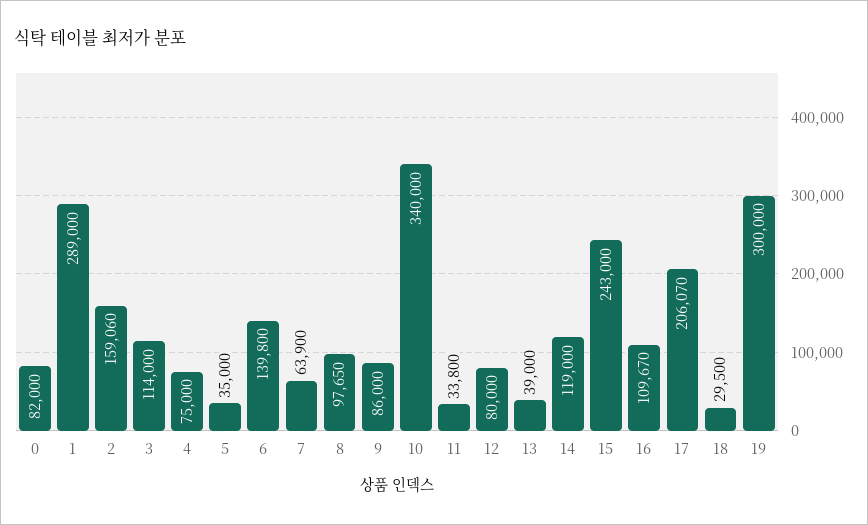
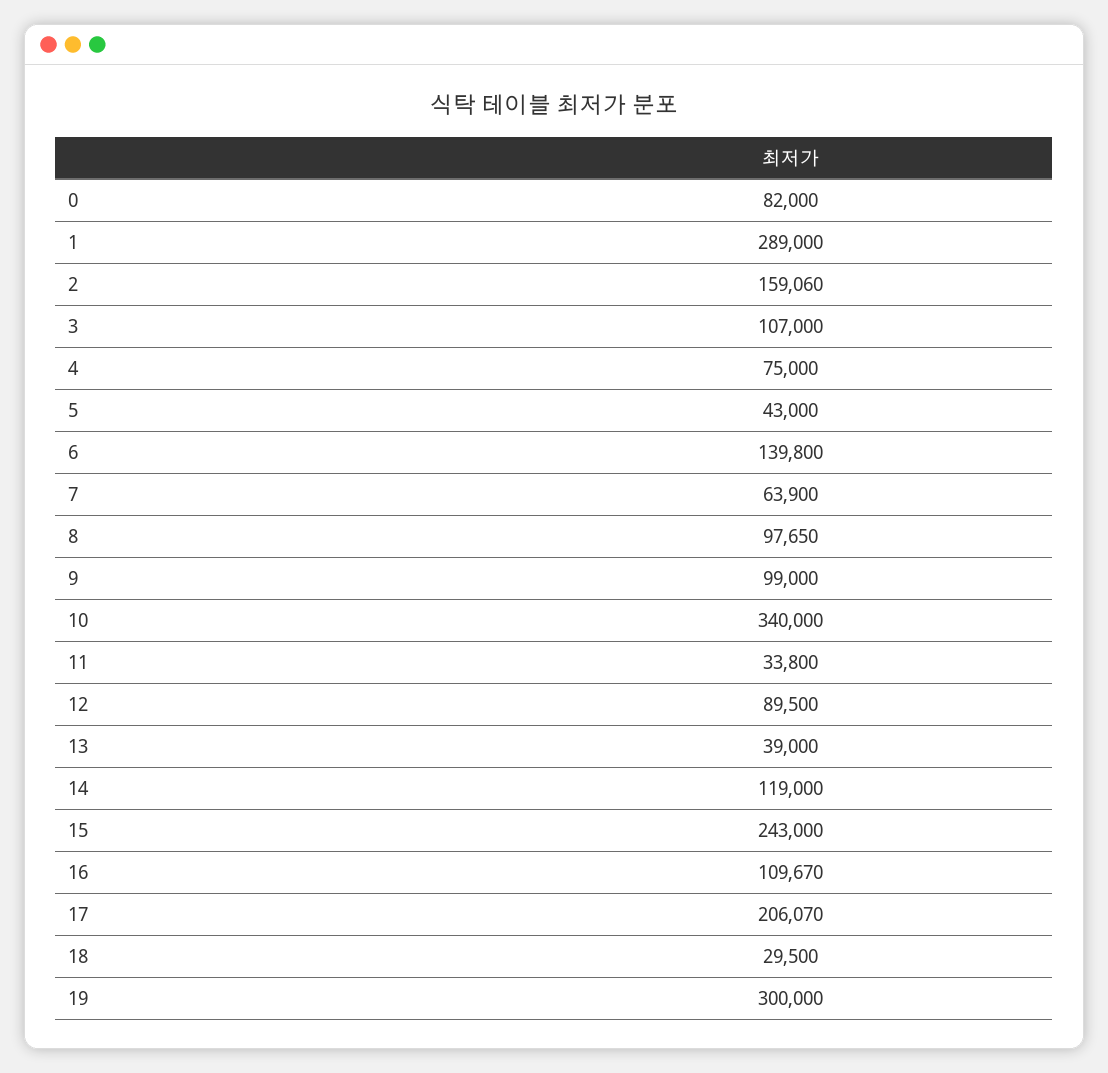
3: 114000 -> 107000
5: 35000 -> 43000
9: 86000 -> 99000
12: 80000 -> 89500

